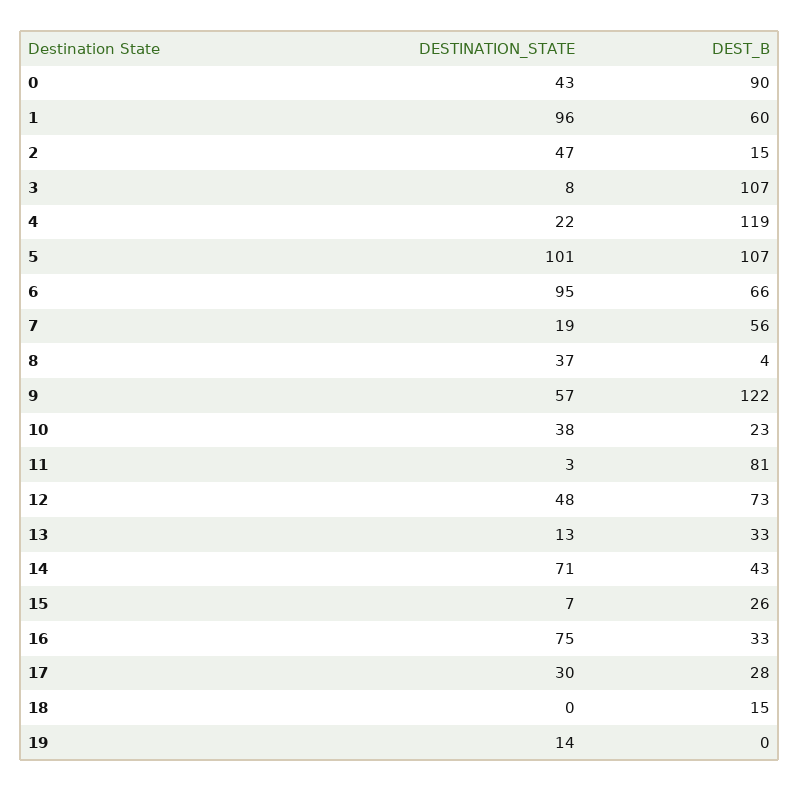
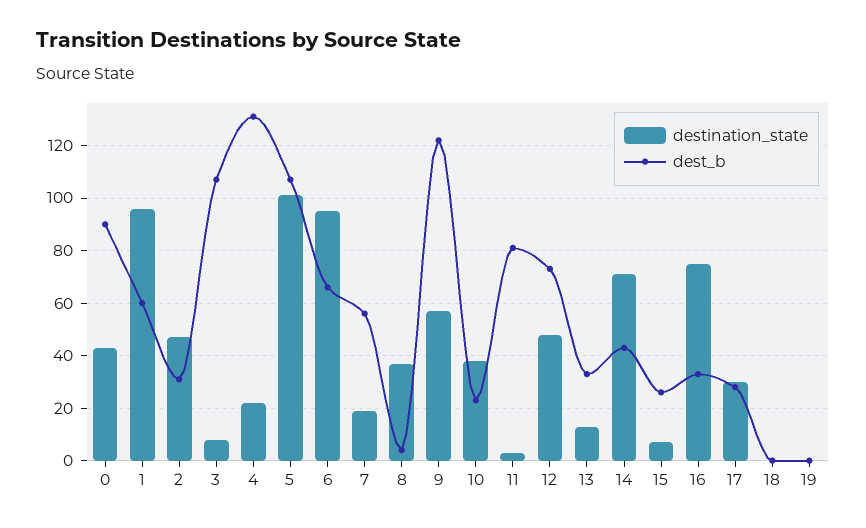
DEST_B, 2: 15 -> 30
DEST_B, 4: 119 -> 130
DEST_B, 18: 15 -> 0
DESTINATION_STATE, 19: 14 -> 0

